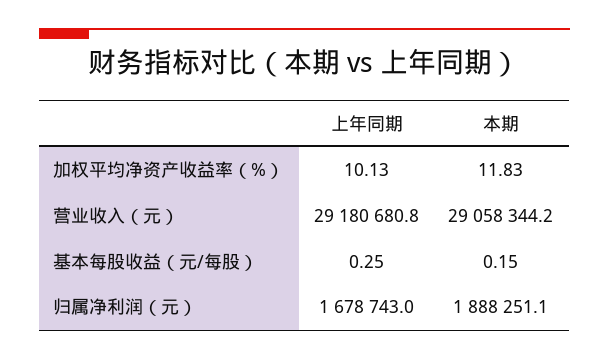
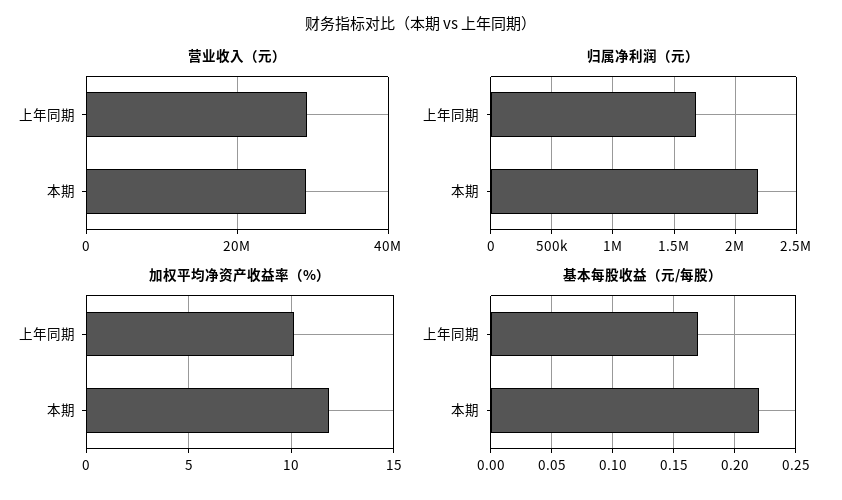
基本每股收益（元/每股）, 上年同期: 0.25 -> 0.17
基本每股收益（元/每股）, 本期: 0.15 -> 0.22
归属净利润（元）, 本期: 1888251.1 -> 2200000

